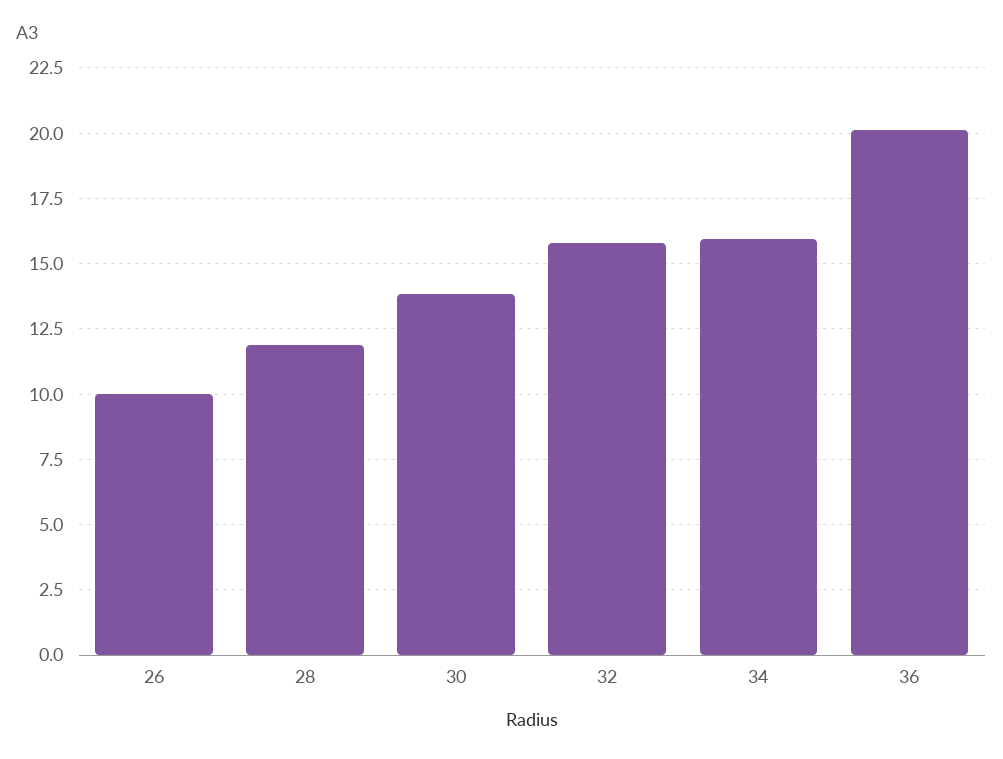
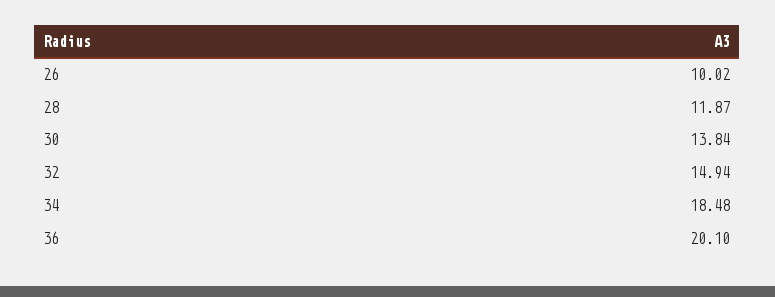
32: 15.75 -> 14.94
34: 16 -> 18.48

